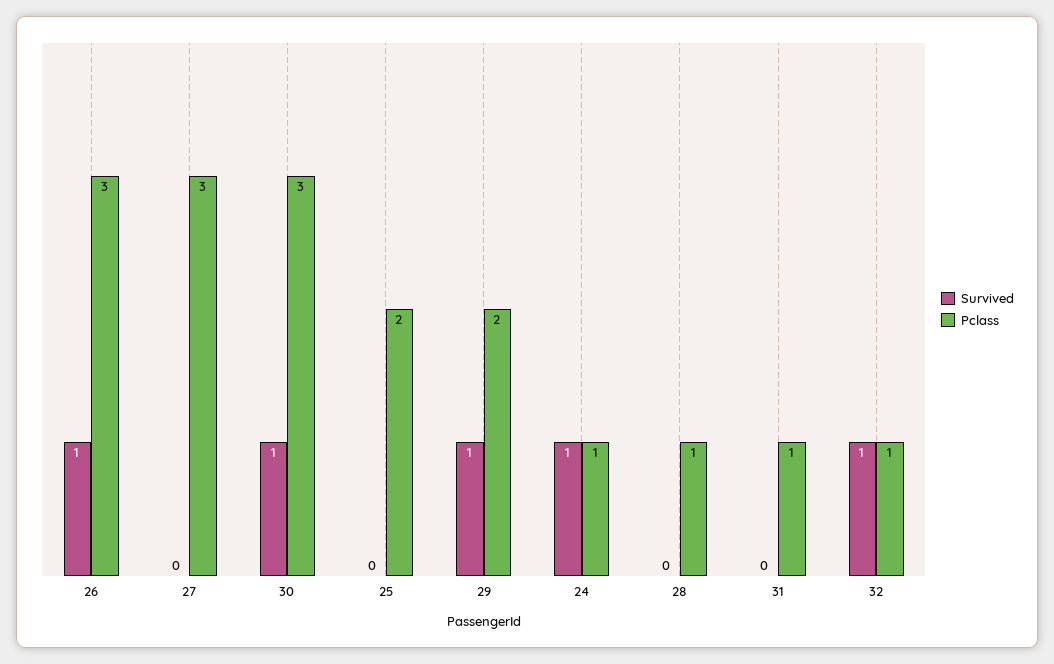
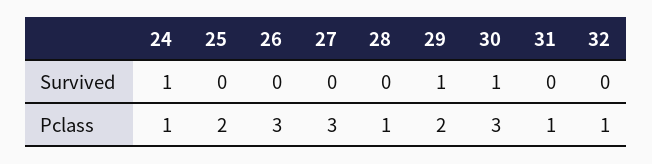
Survived, 26: 1 -> 0
Survived, 32: 1 -> 0

